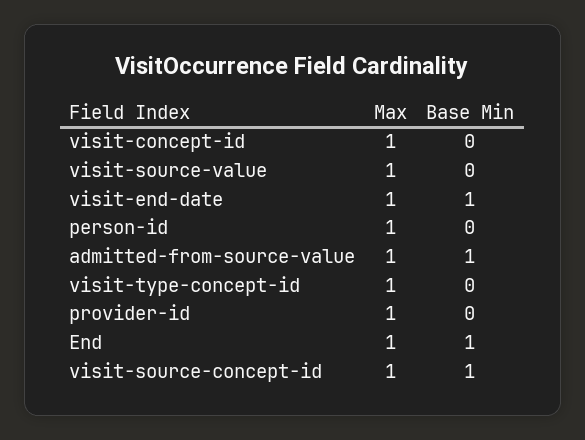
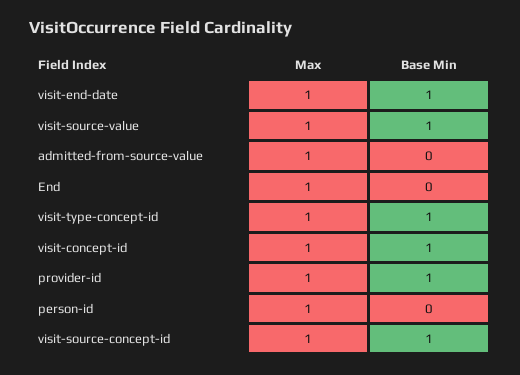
Base Min, visit-concept-id: 0 -> 1
Base Min, visit-source-value: 0 -> 1
Base Min, admitted-from-source-value: 1 -> 0
Base Min, visit-type-concept-id: 0 -> 1
Base Min, provider-id: 0 -> 1
Base Min, End: 1 -> 0

